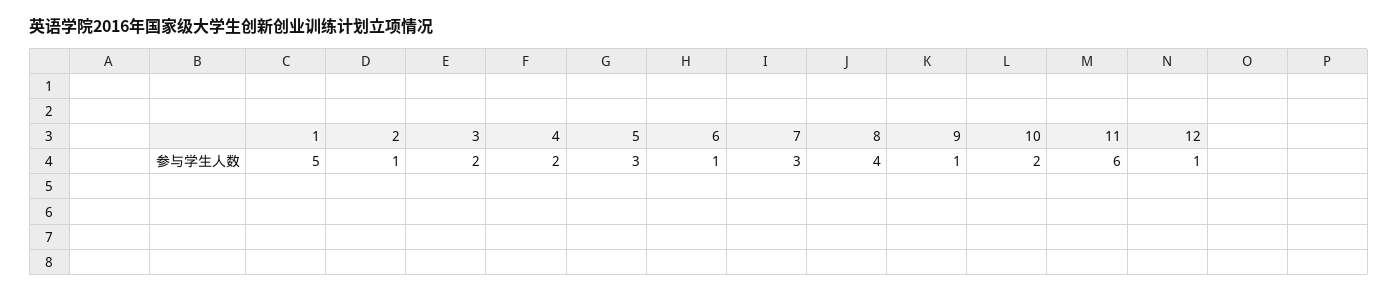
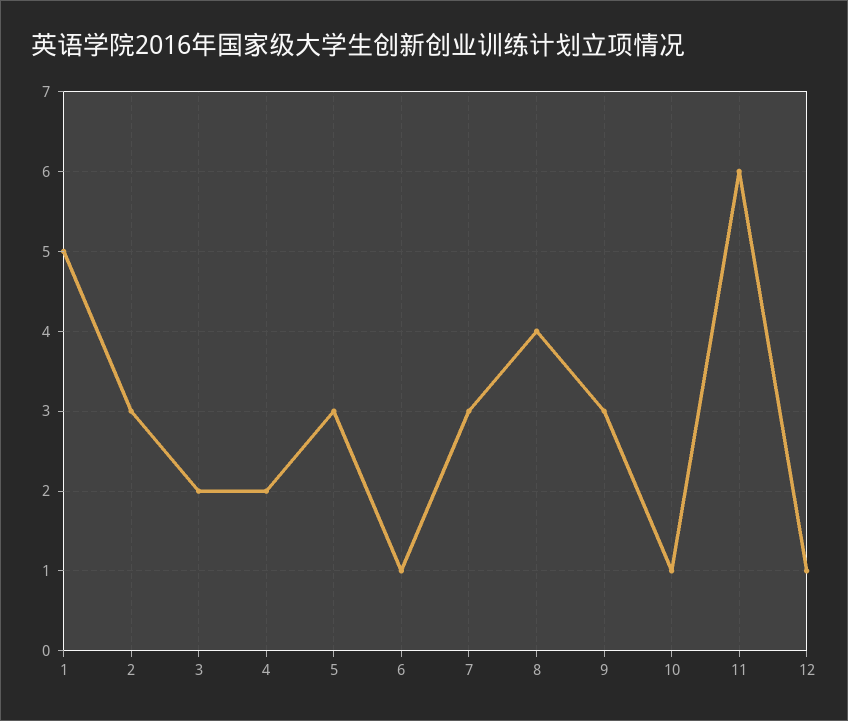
2: 1 -> 3
9: 1 -> 3
10: 2 -> 1

